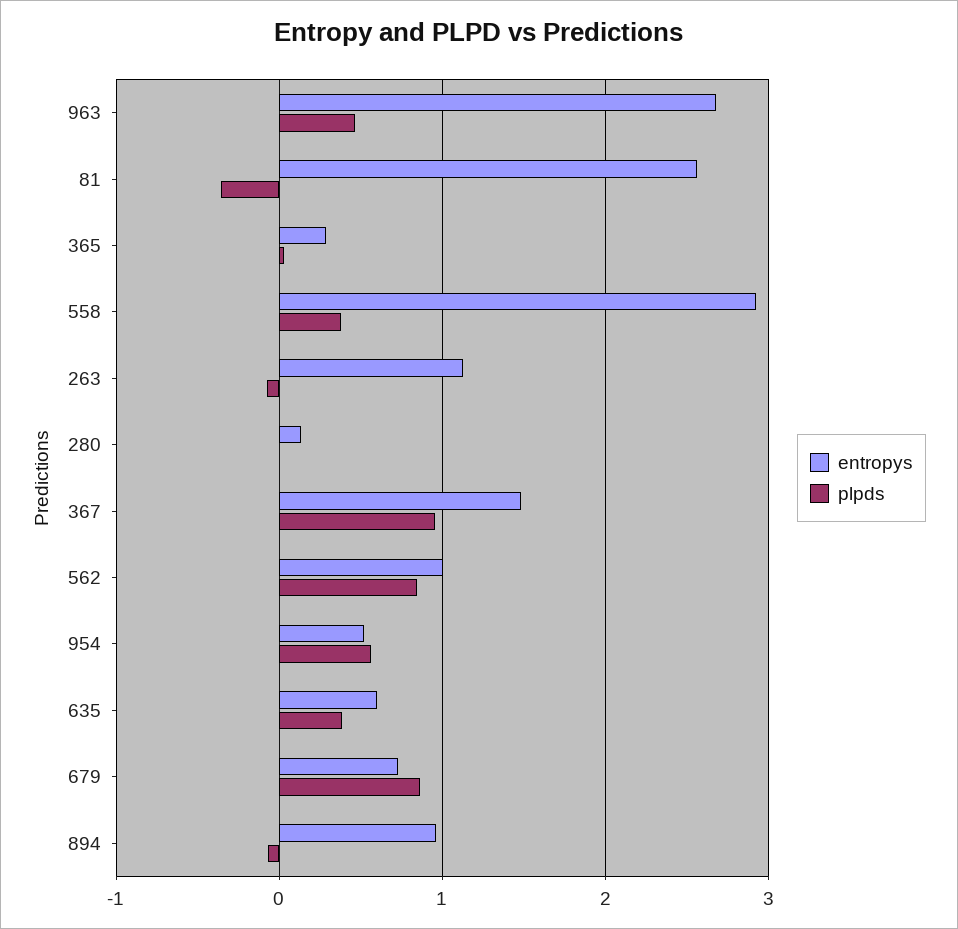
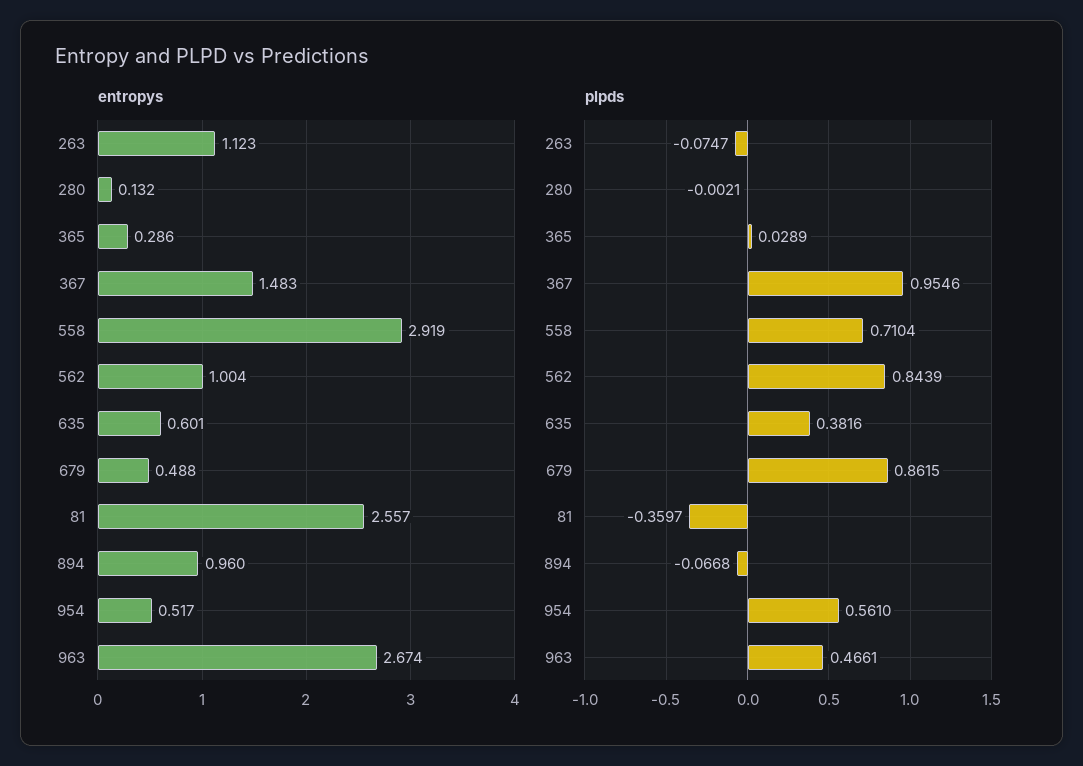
plpds, 558: 0.4 -> 0.7104
entropys, 679: 0.7 -> 0.488

